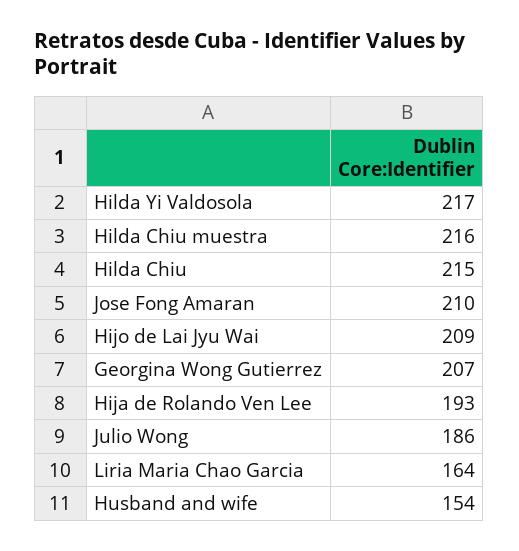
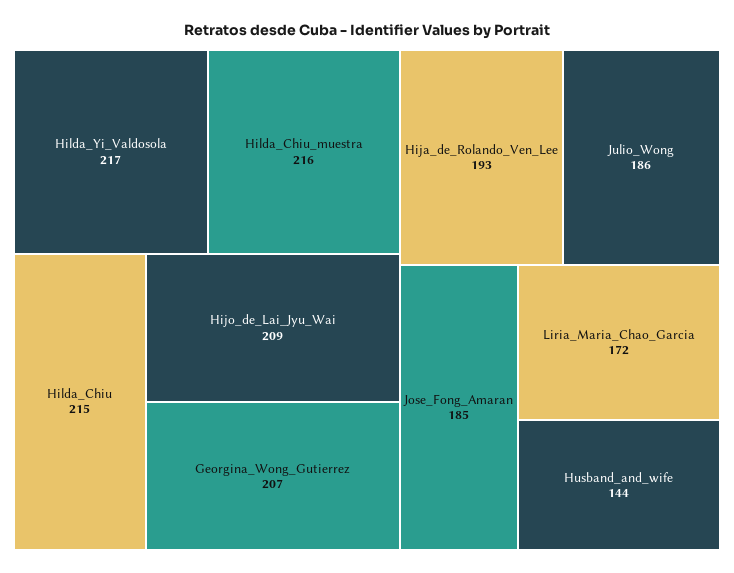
Jose Fong Amaran: 210 -> 185
Liria Maria Chao Garcia: 164 -> 172
Husband and wife: 154 -> 144

